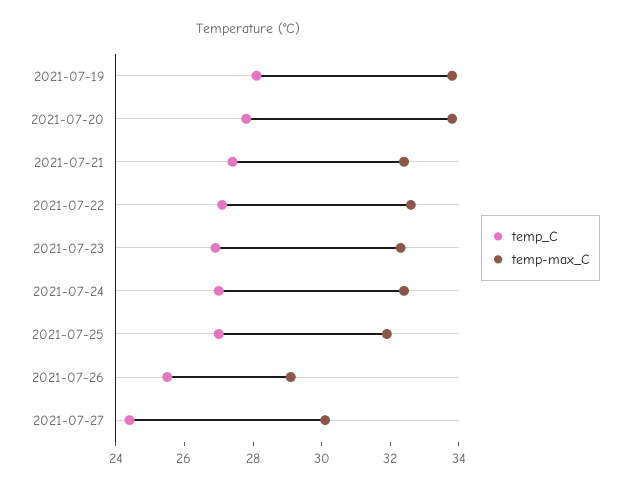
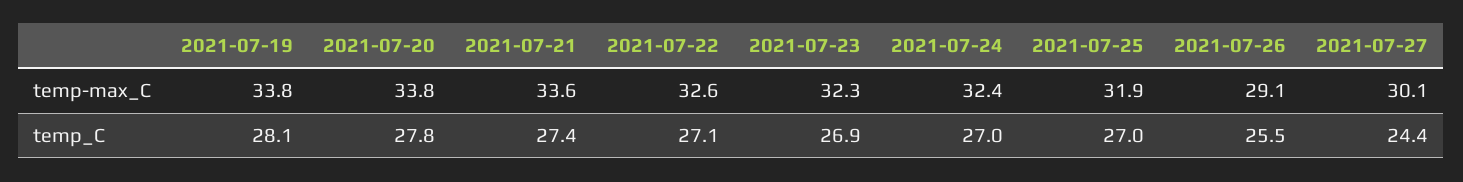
temp-max_C, 2021-07-21: 32.5 -> 33.6

